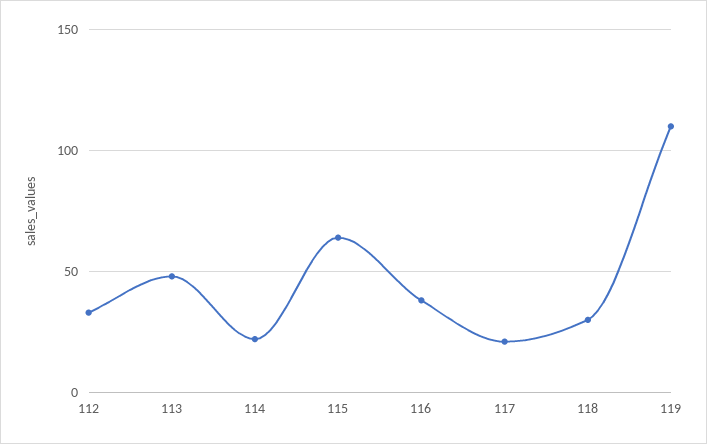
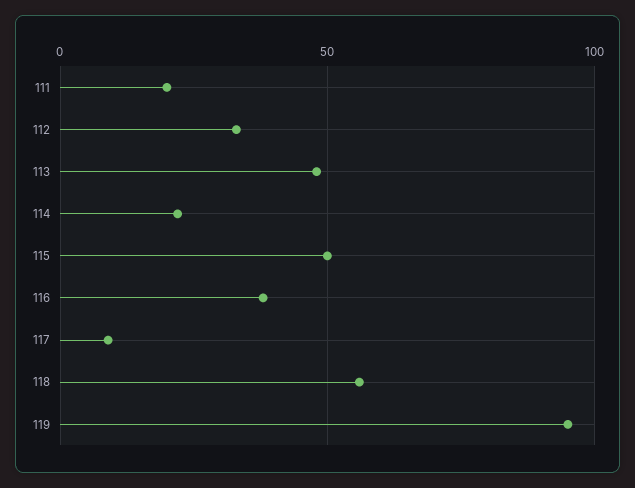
115: 65 -> 50
117: 20 -> 10
118: 30 -> 55
119: 110 -> 95
111: none -> 20

